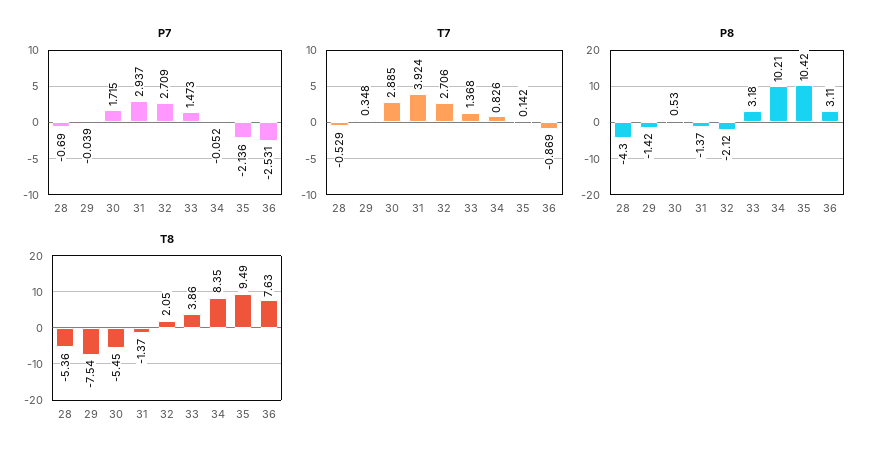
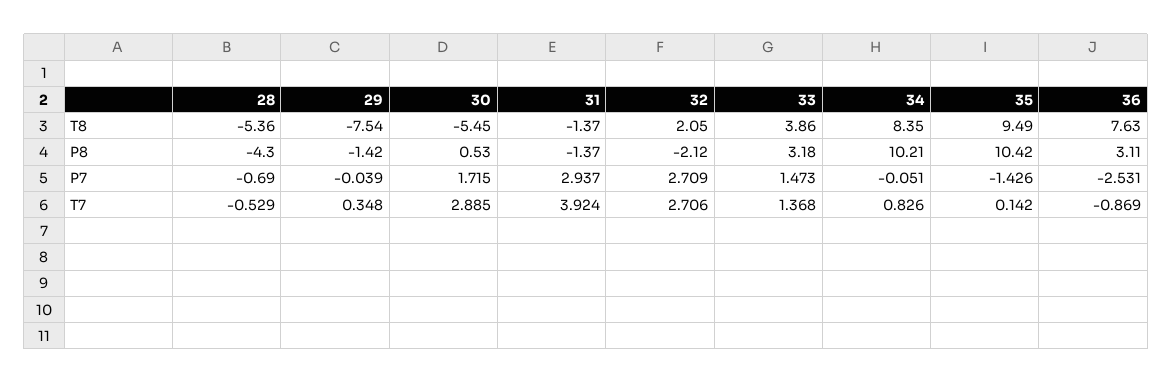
P7, 34: -0.052 -> -0.051
P7, 35: -2.136 -> -1.426

